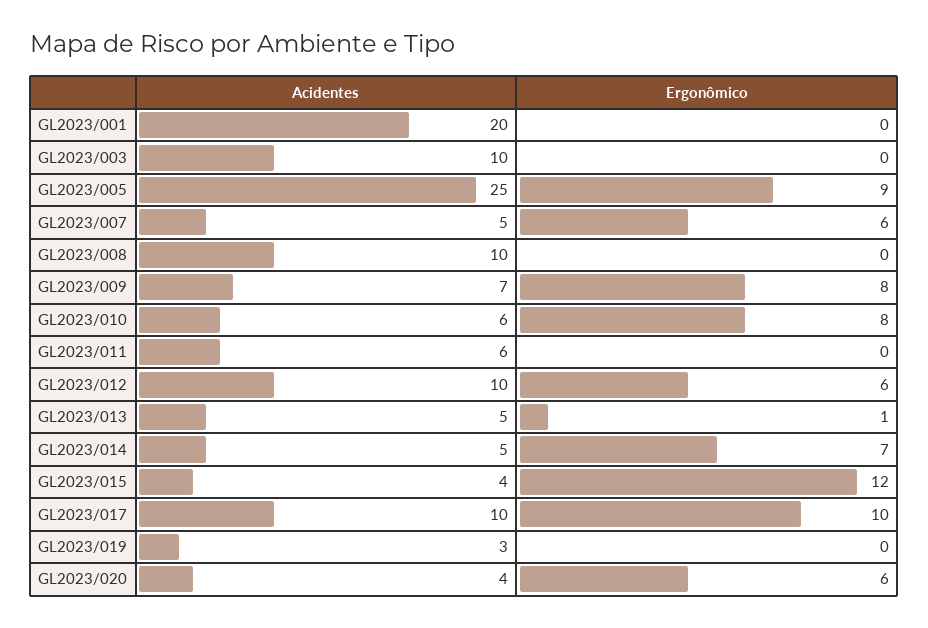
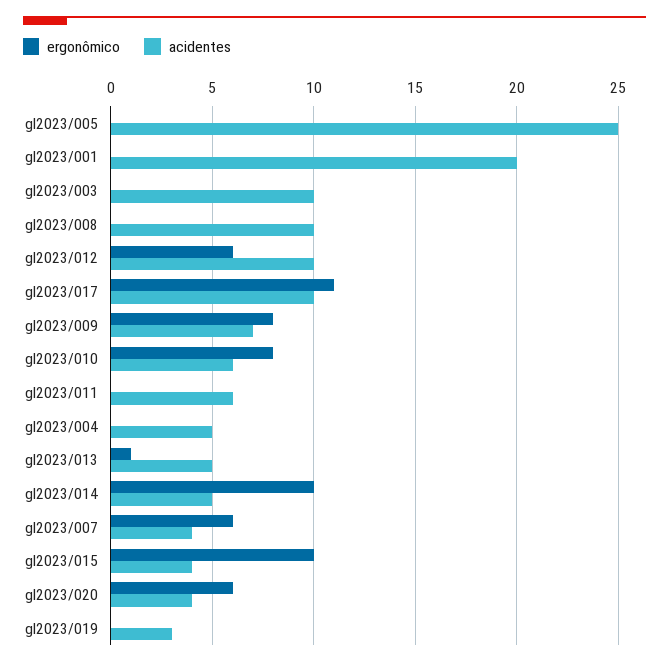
Ergonômico, GL2023/005: 9 -> 0
Acidentes, GL2023/007: 5 -> 4
Ergonômico, GL2023/014: 7 -> 10
Ergonômico, GL2023/015: 12 -> 10
Ergonômico, GL2023/017: 10 -> 11
Ergonômico, gl2023/004: none -> 0
Acidentes, gl2023/004: none -> 5

